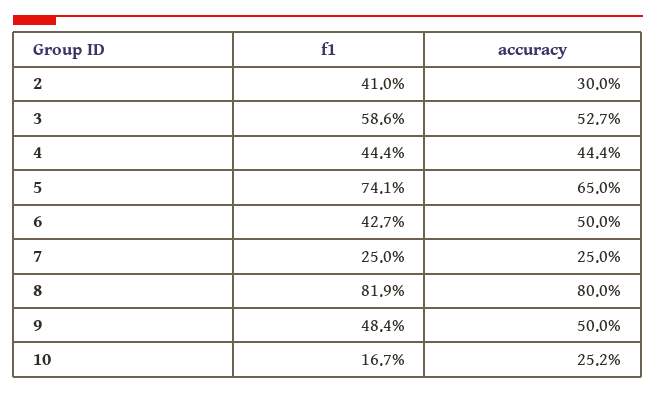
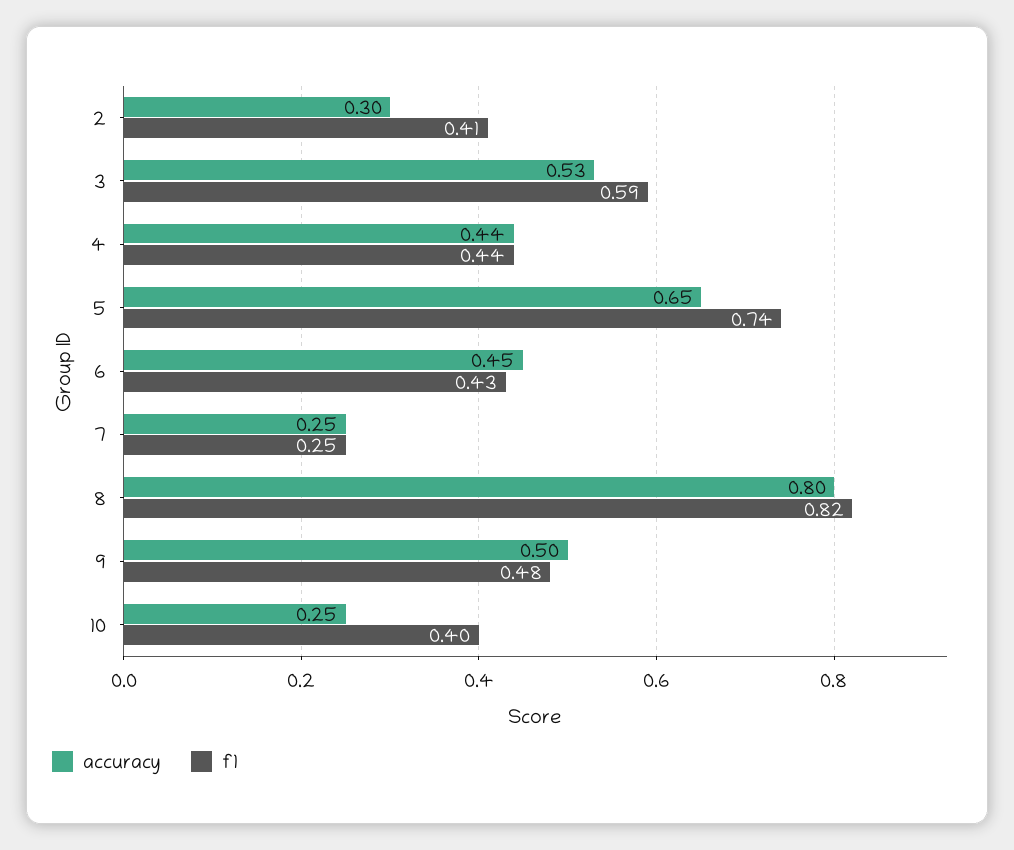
accuracy, 6: 0.5 -> 0.45
f1, 10: 0.167 -> 0.4

